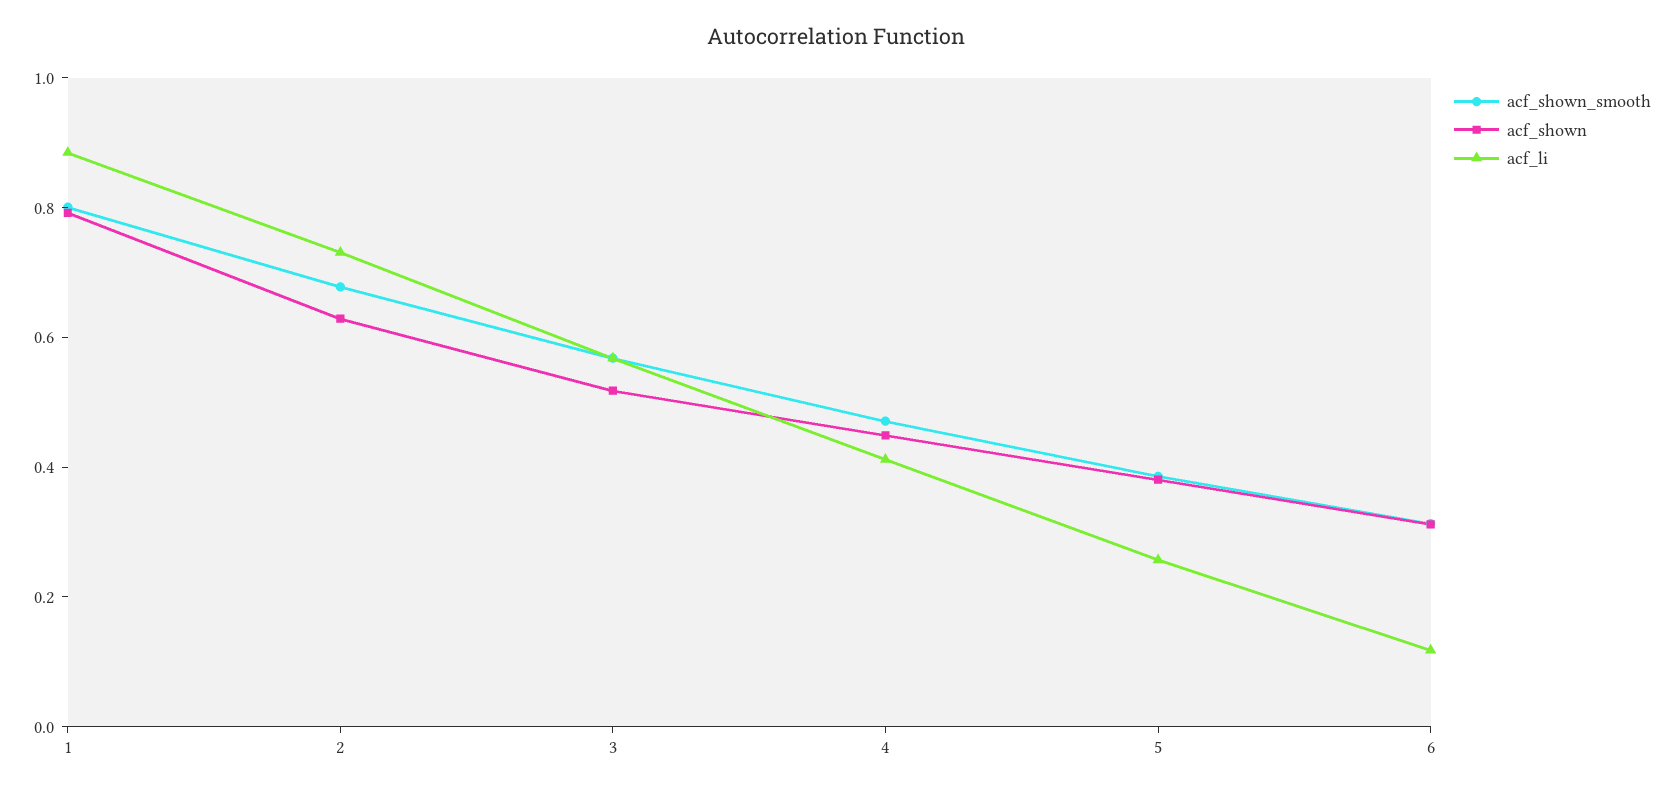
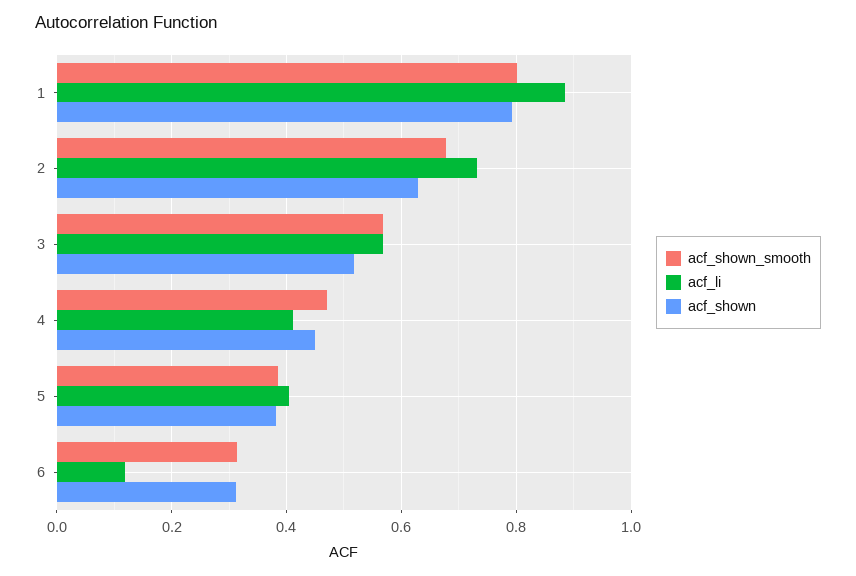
acf_li, 5: 0.25 -> 0.4

